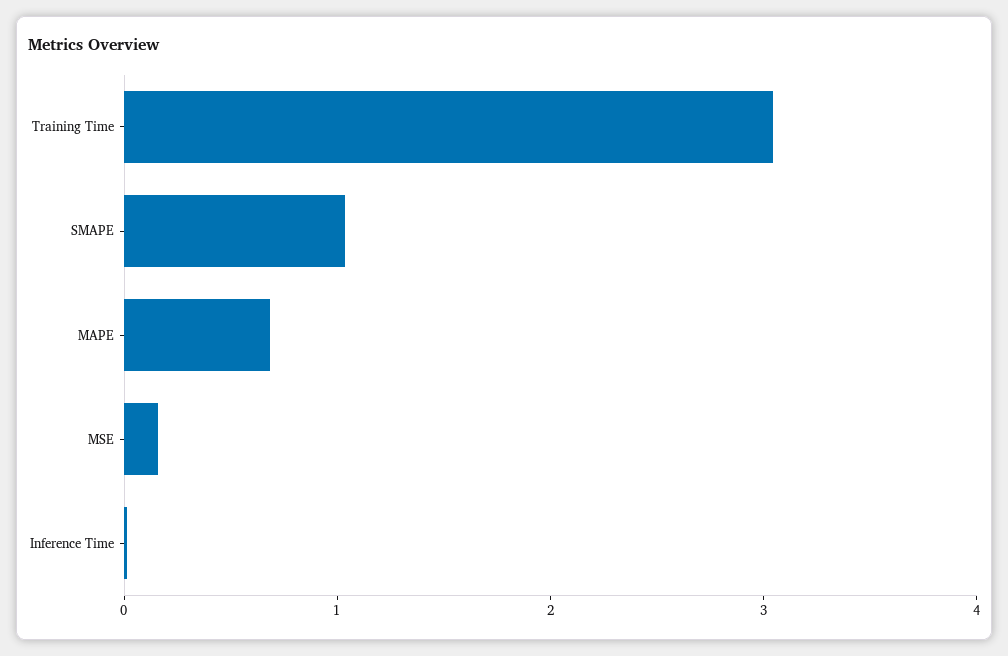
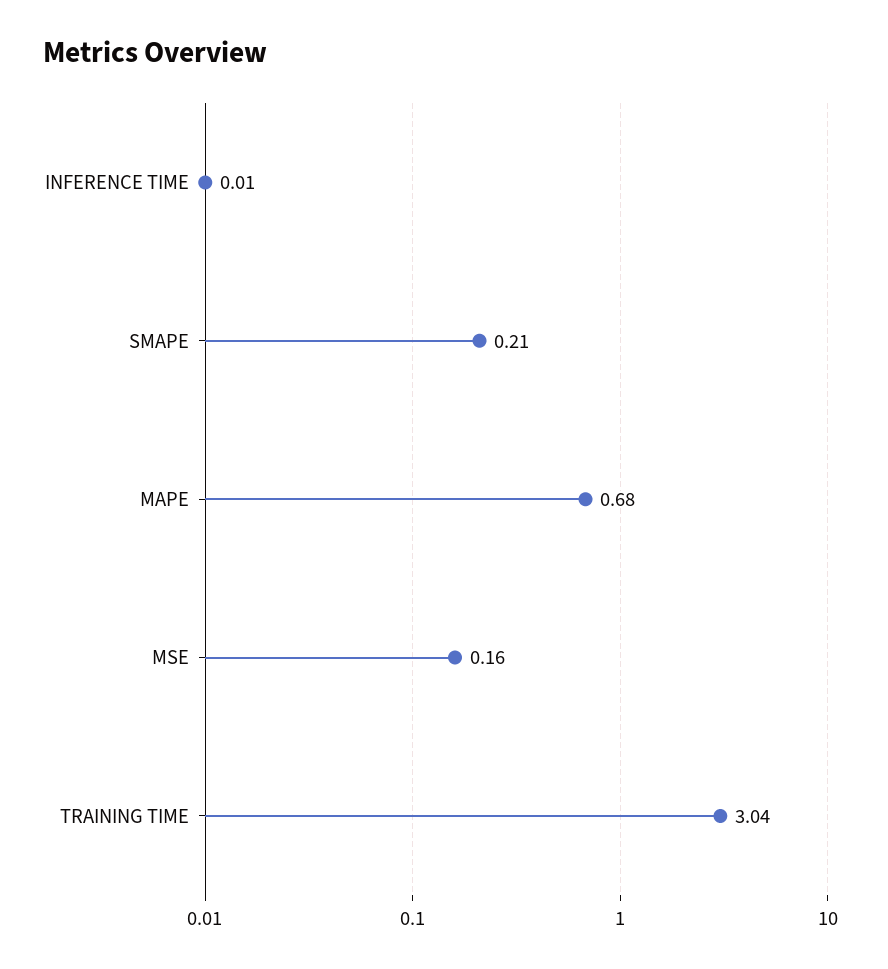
SMAPE: 1 -> 0.21

